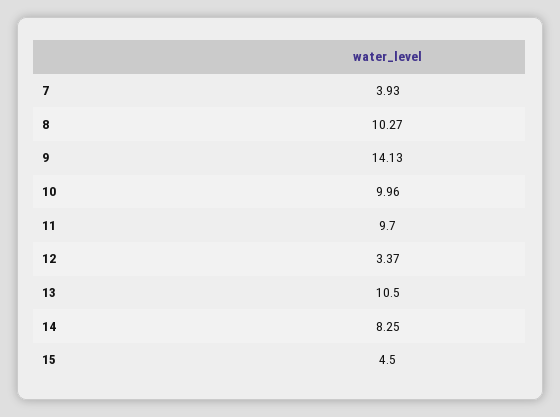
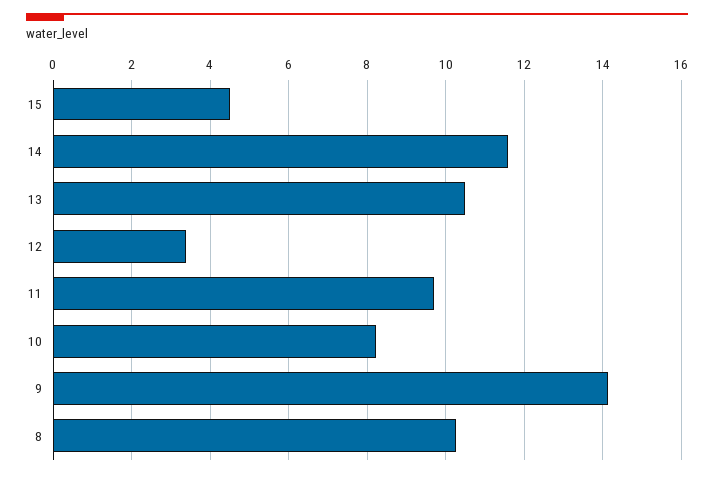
7: 3.93 -> none
10: 9.96 -> 8.2
14: 8.25 -> 11.6

